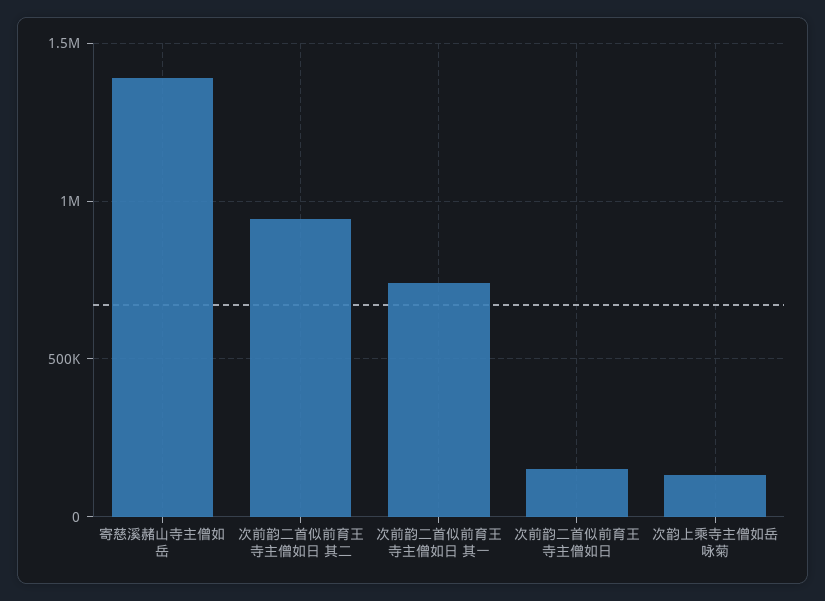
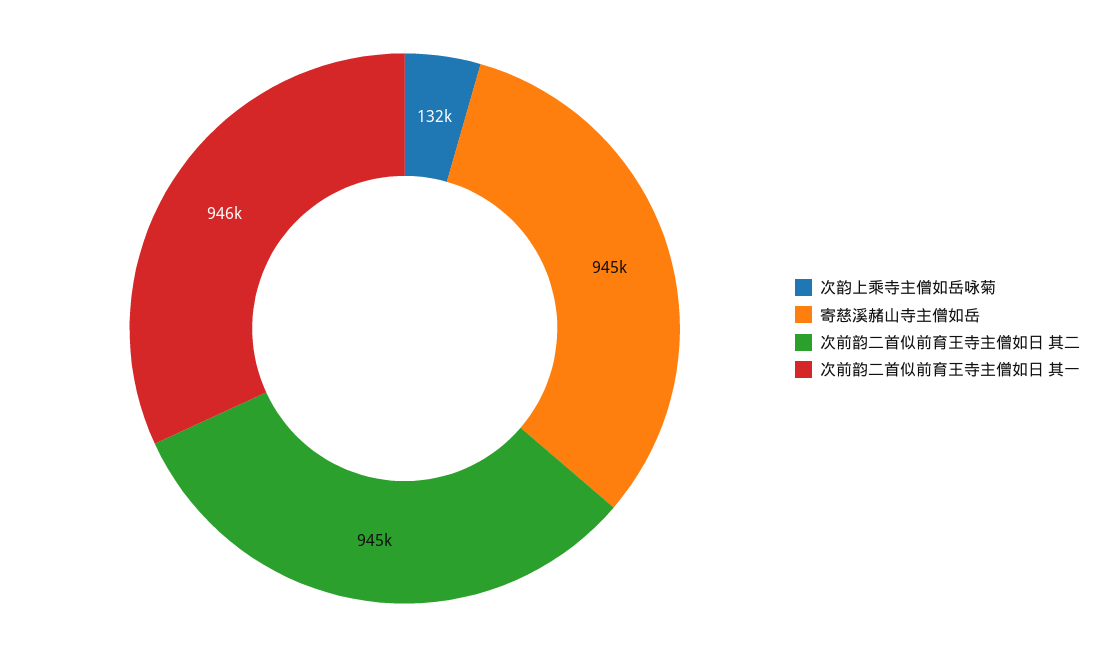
寄慈溪赭山寺主僧如岳: 1400000 -> 945000
次前韵二首似前育王寺主僧如日 其一: 750000 -> 946000
次前韵二首似前育王寺主僧如日: 150000 -> none

